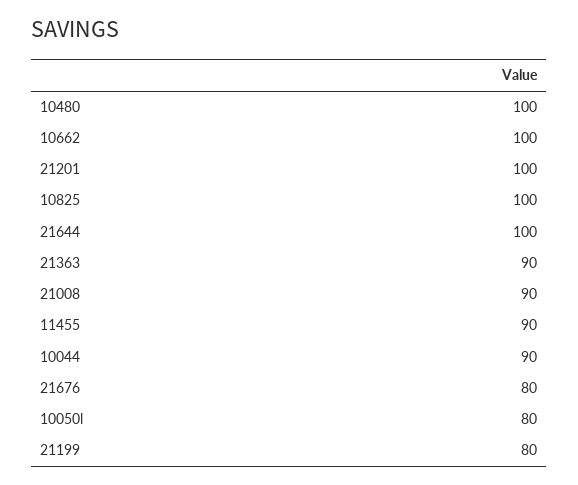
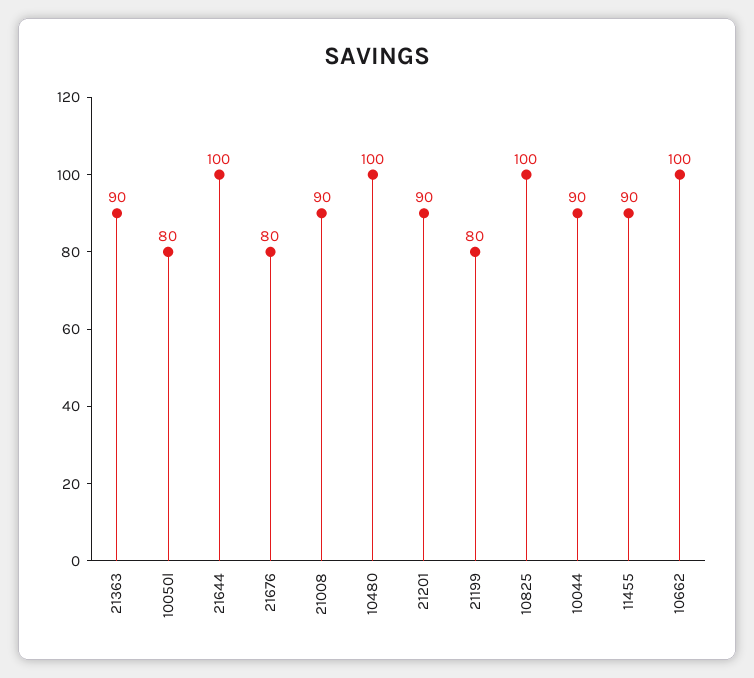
21201: 100 -> 90

